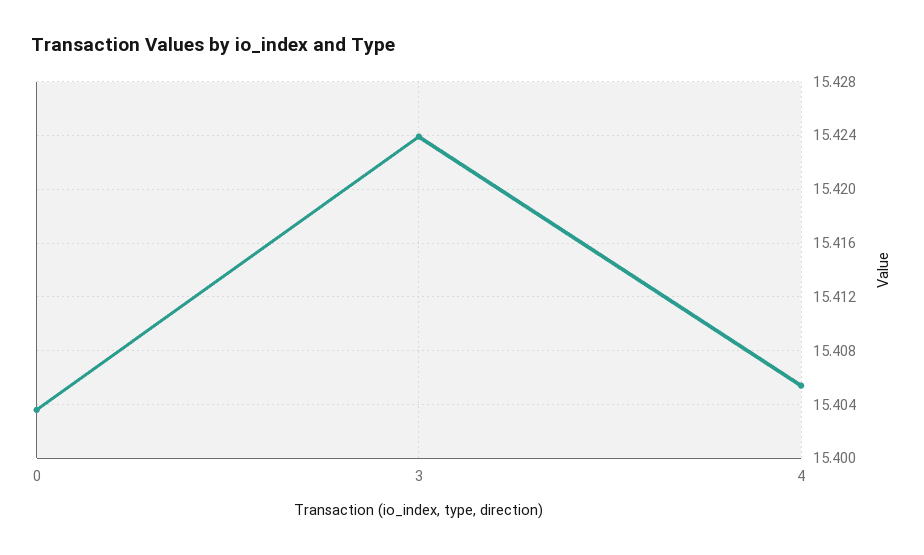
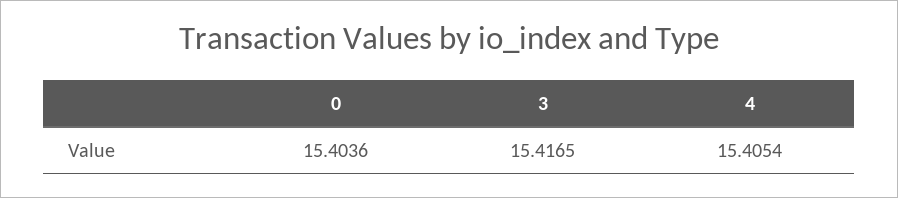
3: 15.424 -> 15.4165

